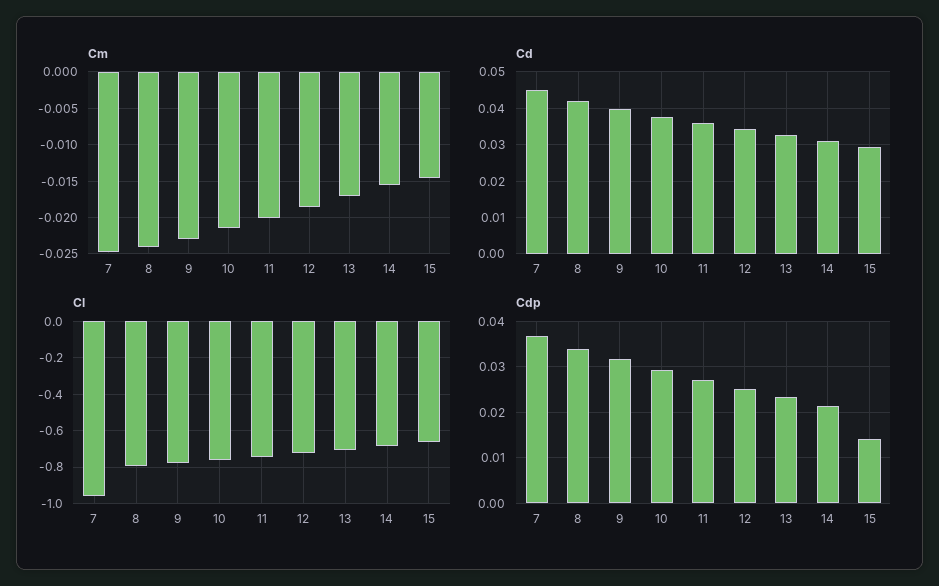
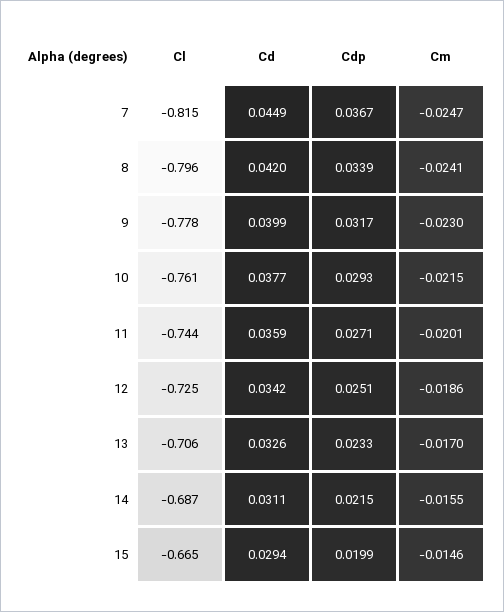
Cl, 7: -0.95 -> -0.815
Cdp, 15: 0.014 -> 0.0199

